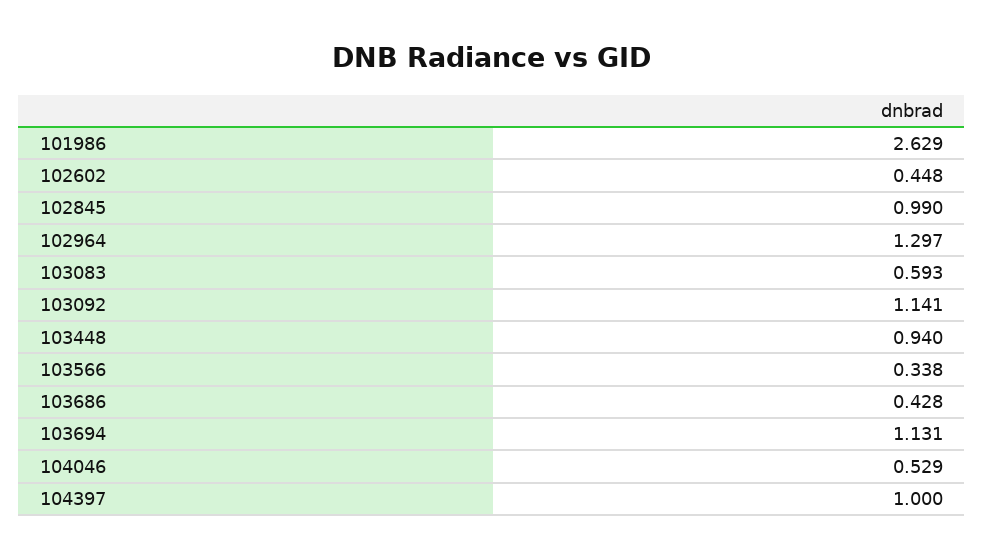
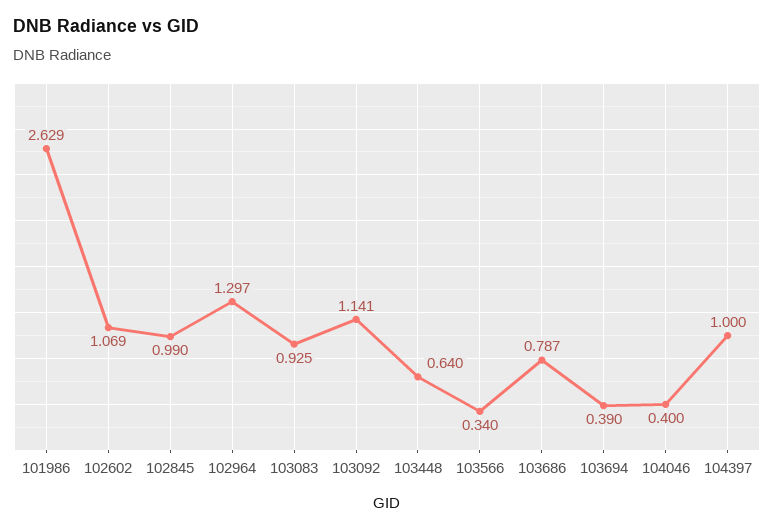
102602: 0.448 -> 1.069
103083: 0.593 -> 0.925
103448: 0.94 -> 0.64
103566: 0.338 -> 0.34
103686: 0.428 -> 0.787
103694: 1.131 -> 0.39
104046: 0.529 -> 0.4

